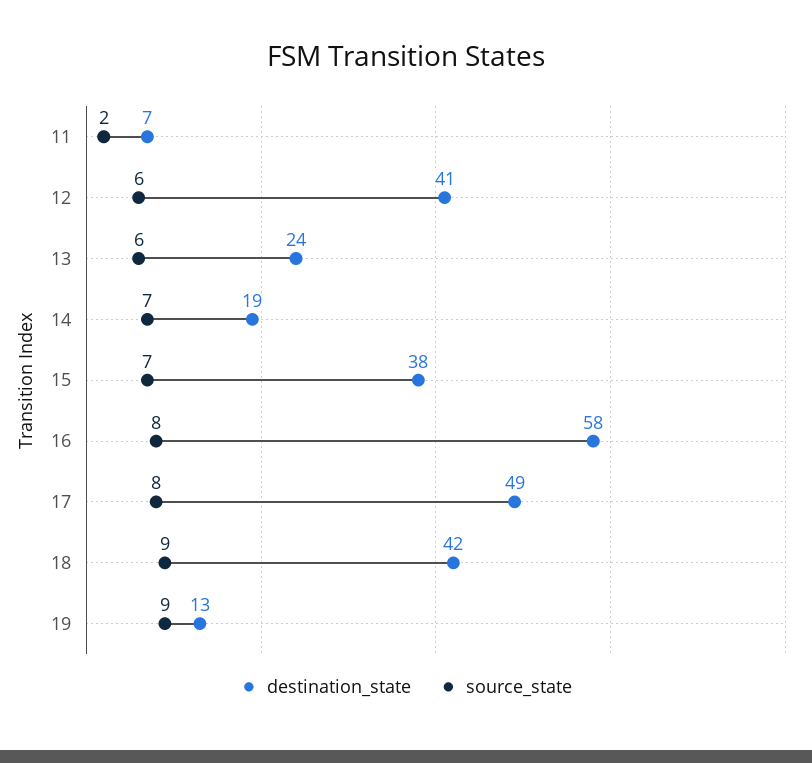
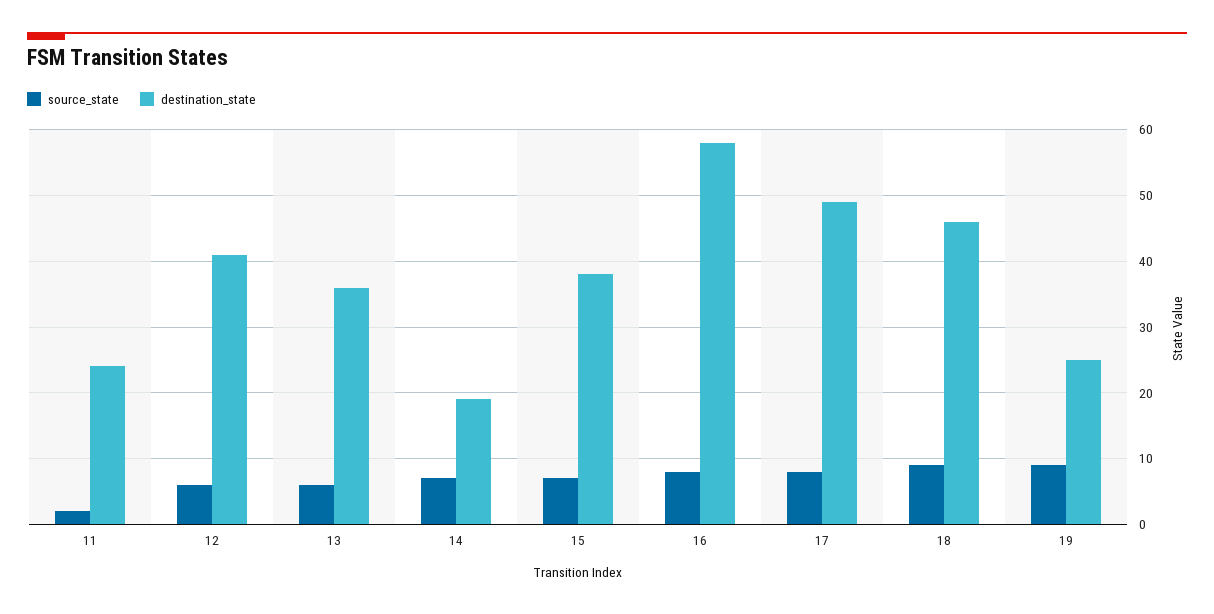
destination_state, 11: 7 -> 24
destination_state, 13: 24 -> 36
destination_state, 18: 42 -> 46
destination_state, 19: 13 -> 25

